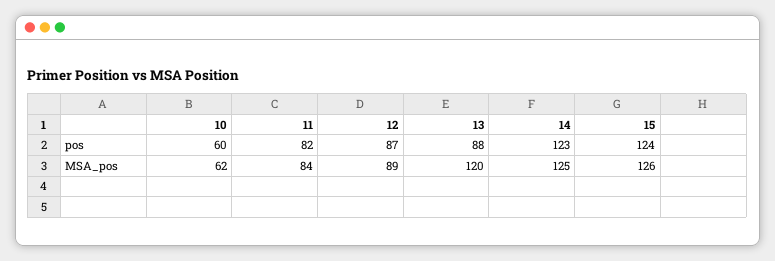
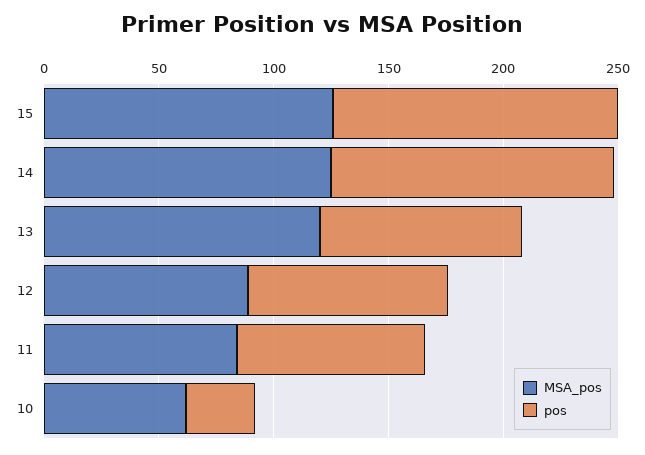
pos, 10: 60 -> 30

